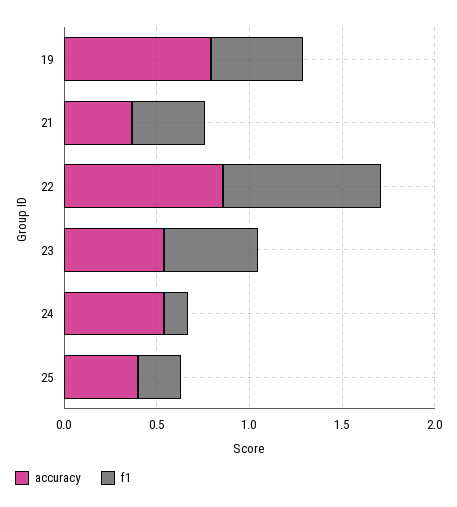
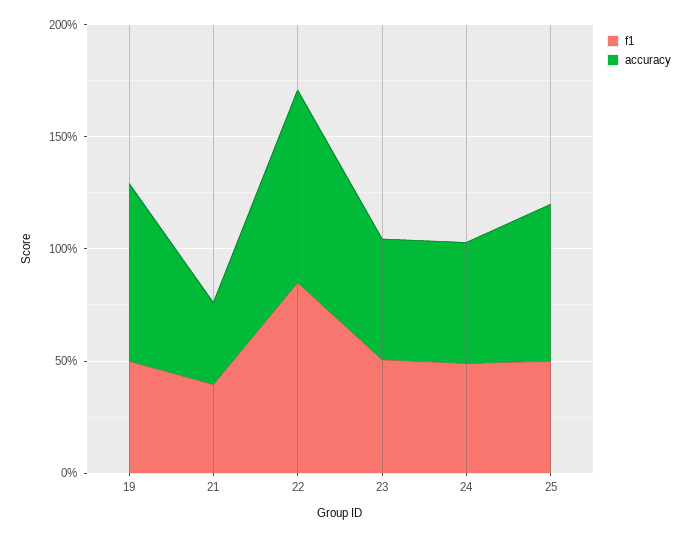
f1, 24: 0.1 -> 0.5
accuracy, 25: 0.4 -> 0.7
f1, 25: 0.2 -> 0.5

